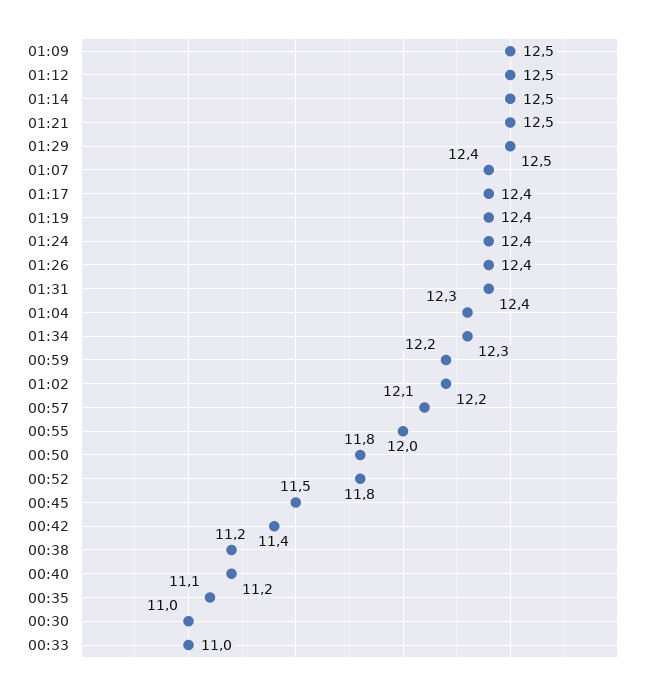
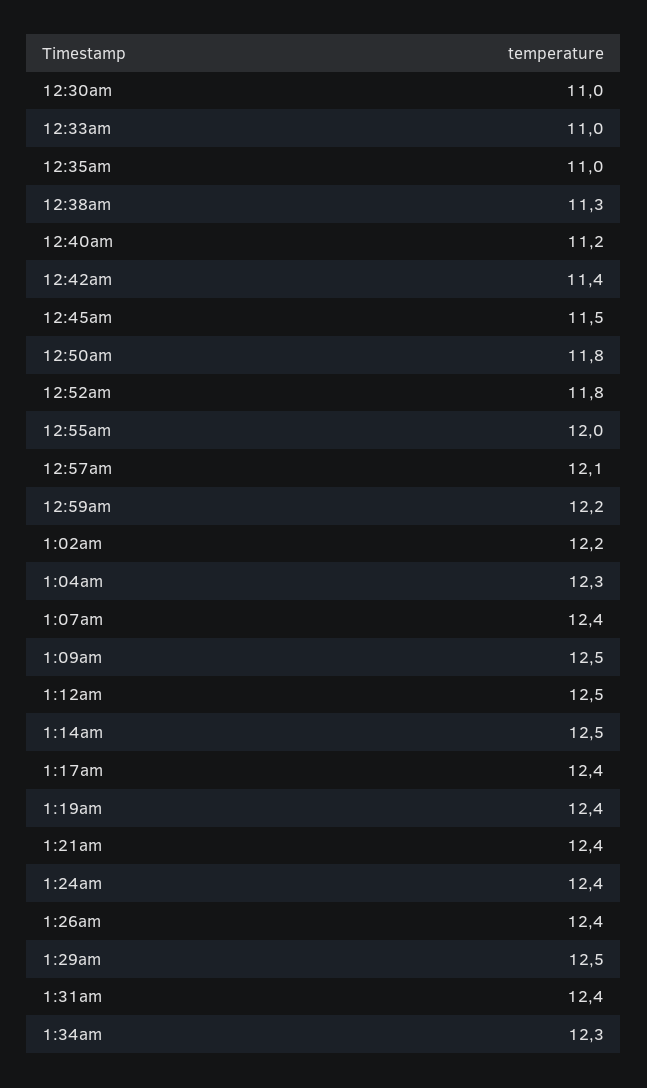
01:21: 12.5 -> 12.4
00:38: 11.2 -> 11.3
00:35: 11.1 -> 11

